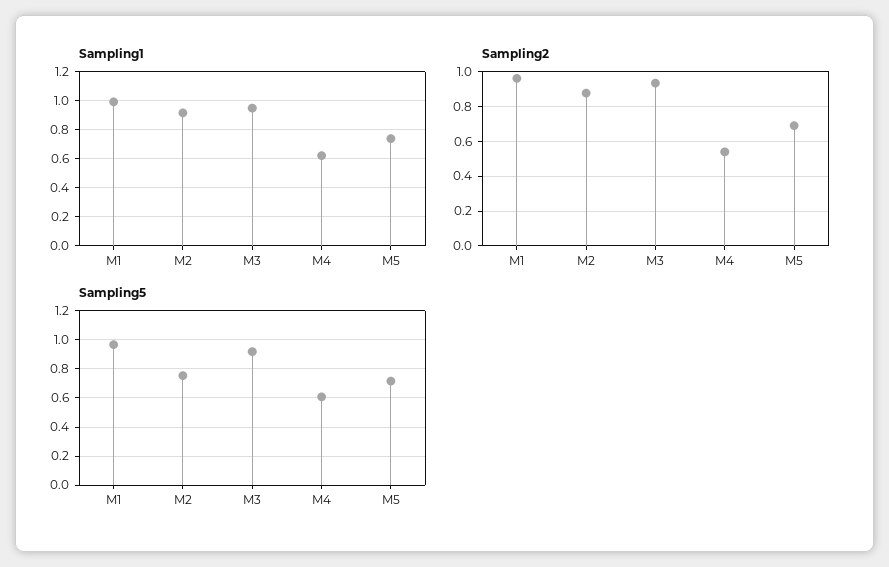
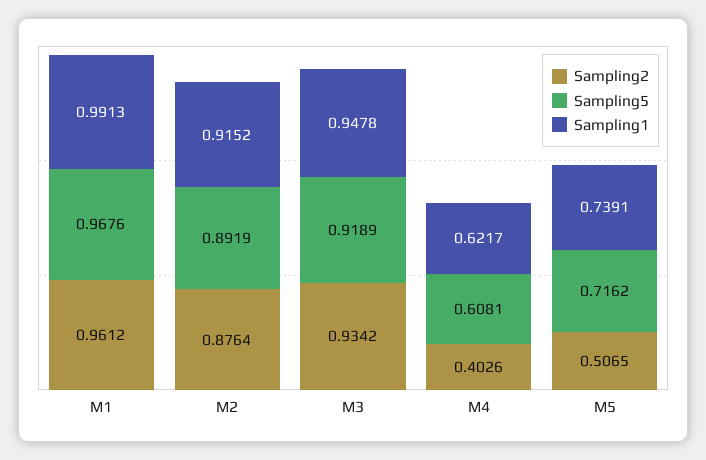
Sampling2, M4: 0.55 -> 0.4026
Sampling2, M5: 0.7 -> 0.5065
Sampling5, M2: 0.75 -> 0.8919

